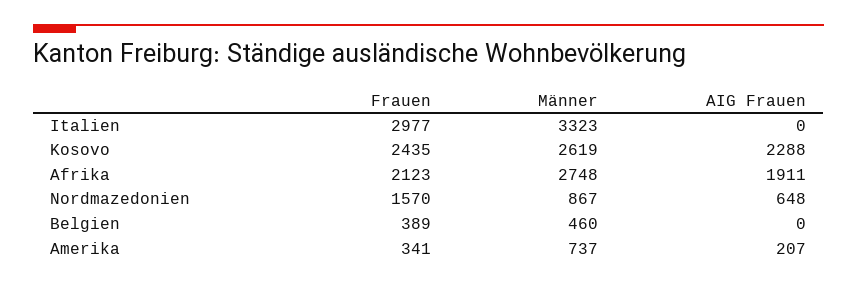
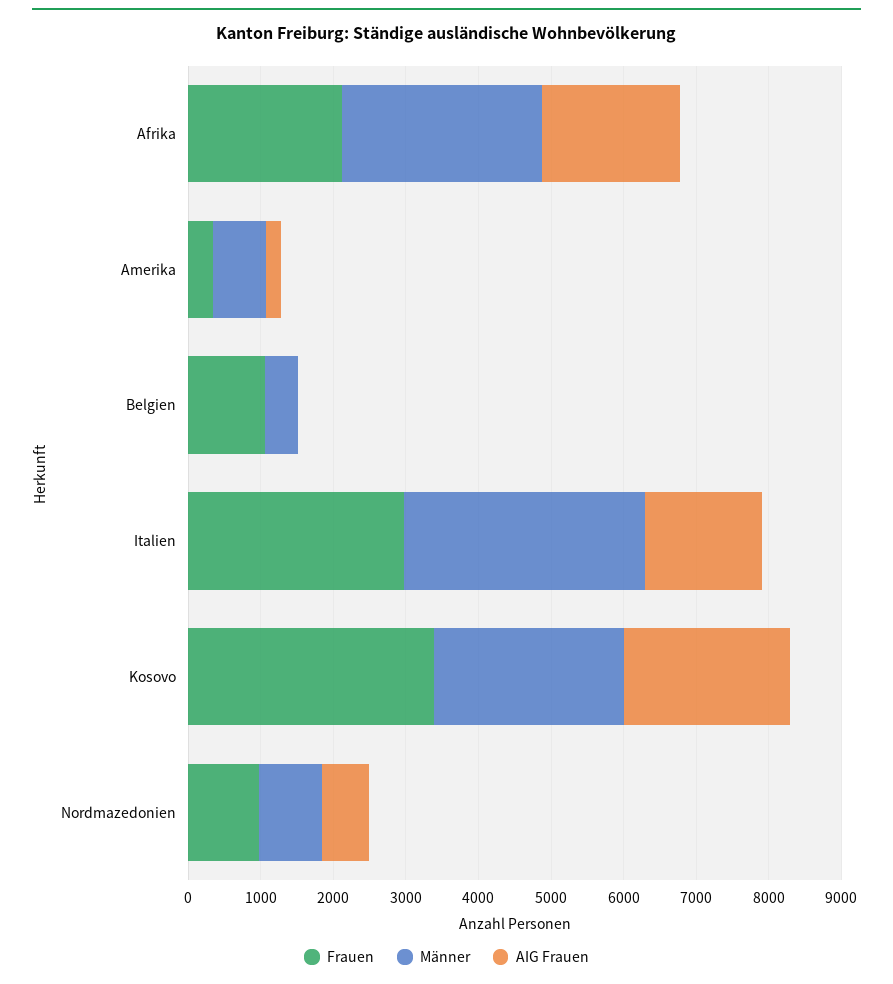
AIG Frauen, Italien: 0 -> 1600
Frauen, Kosovo: 2435 -> 3400
Frauen, Nordmazedonien: 1570 -> 1000
Frauen, Belgien: 389 -> 1000

